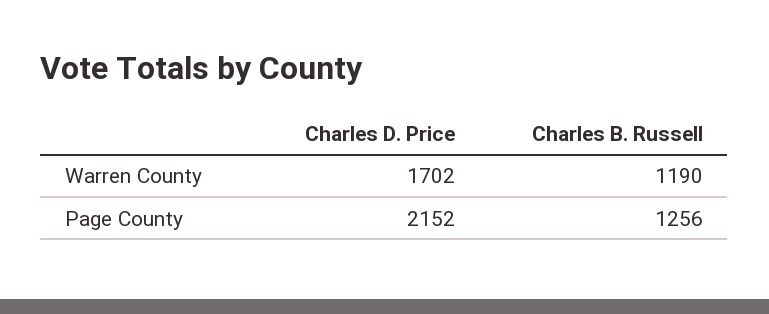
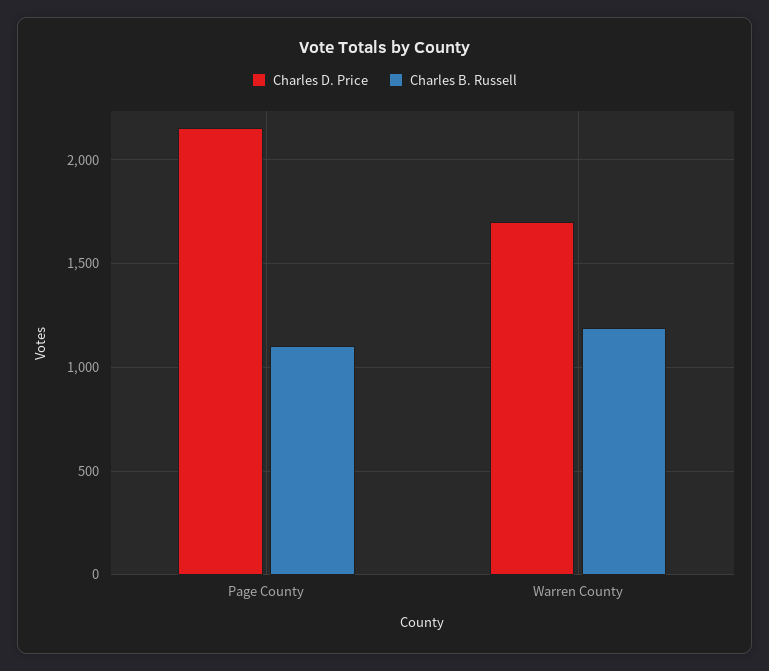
Charles B. Russell, Page County: 1256 -> 1100

